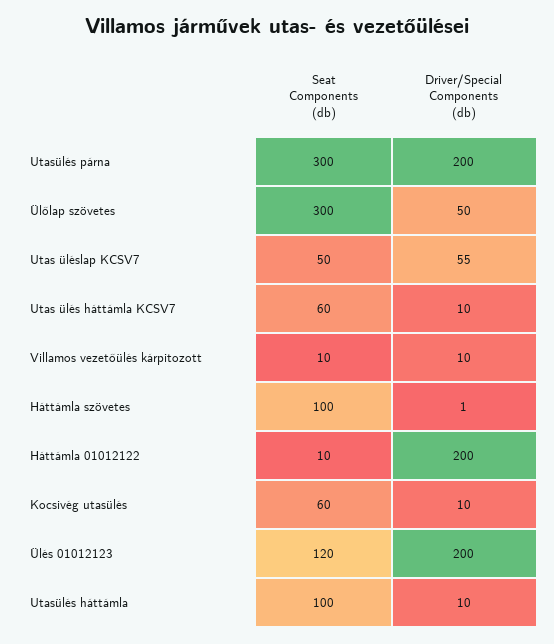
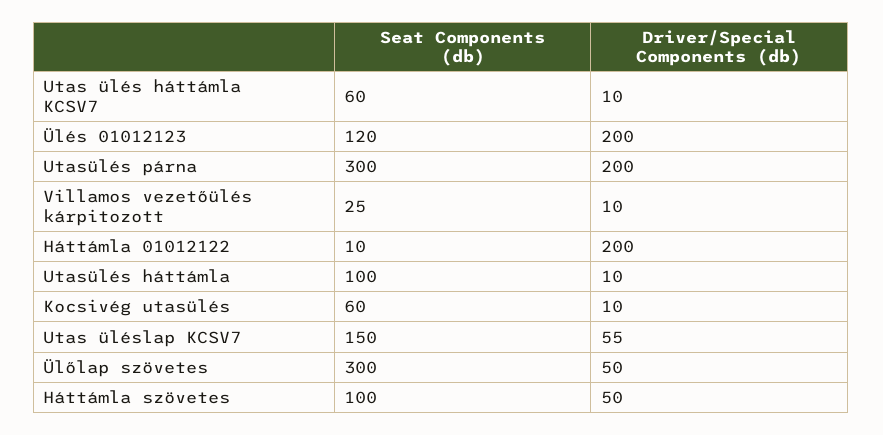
Seat Components (db), Utas üléslap KCSV7: 50 -> 150
Seat Components (db), Villamos vezetőülés kárpitozott: 10 -> 25
Driver/Special Components (db), Háttámla szövetes: 1 -> 50

